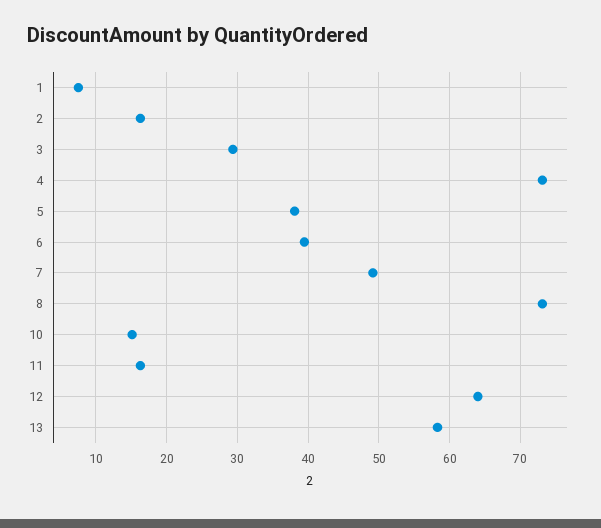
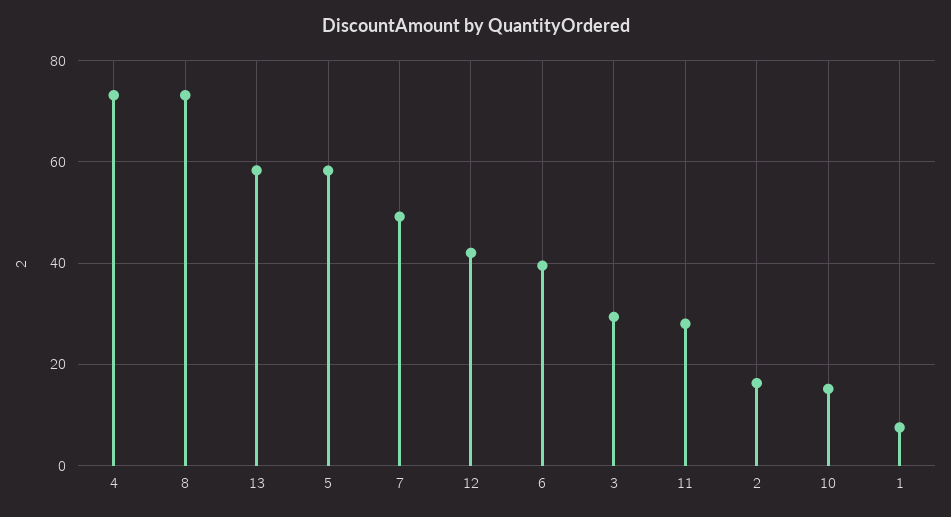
5: 38 -> 58
11: 16 -> 28
12: 64 -> 42

